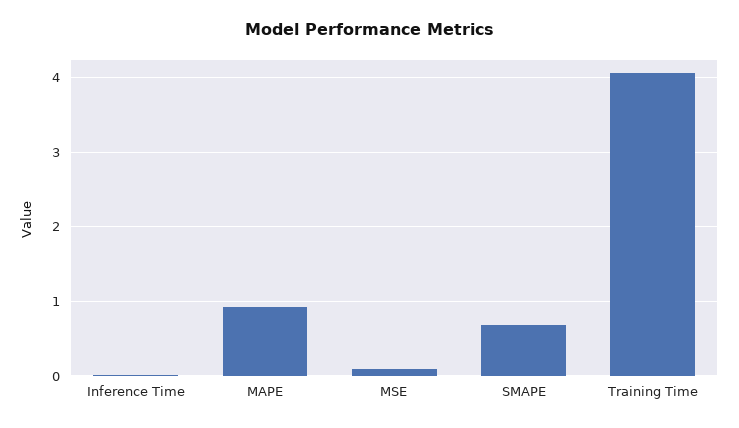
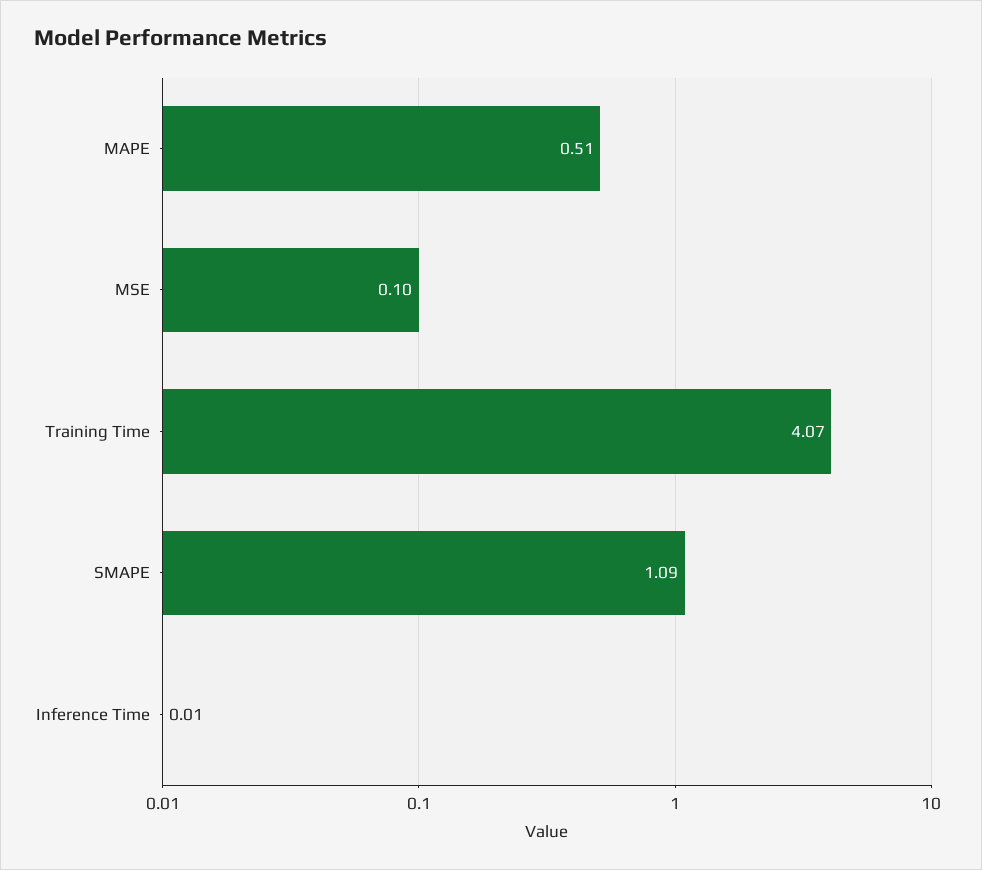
MAPE: 0.9 -> 0.51
SMAPE: 0.7 -> 1.09

